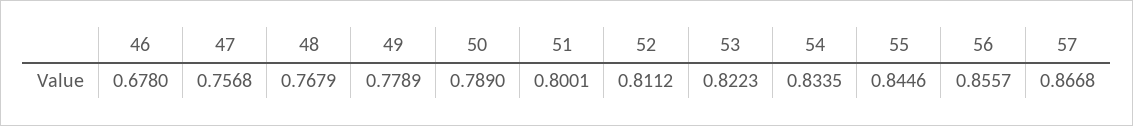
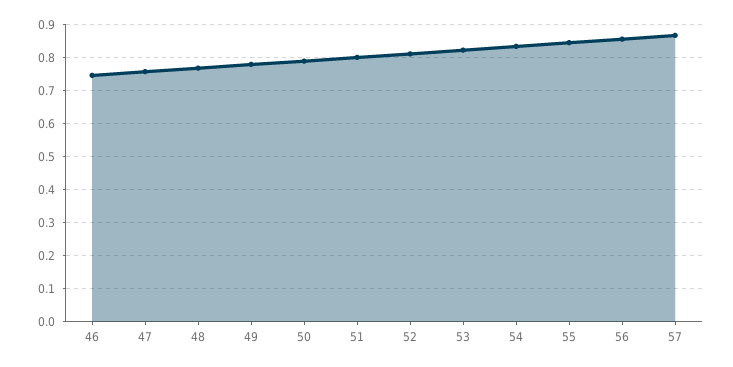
46: 0.678 -> 0.74

